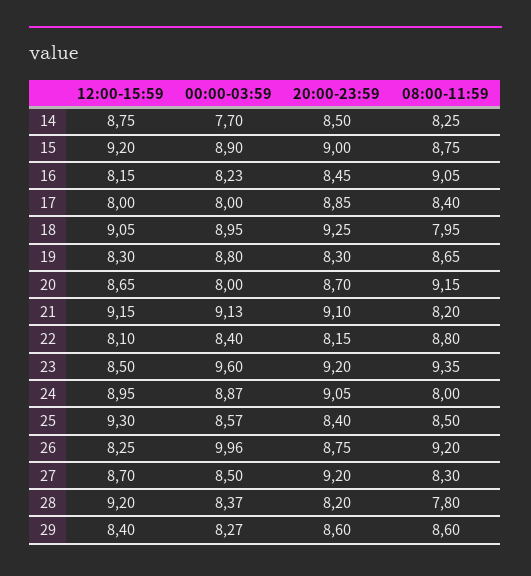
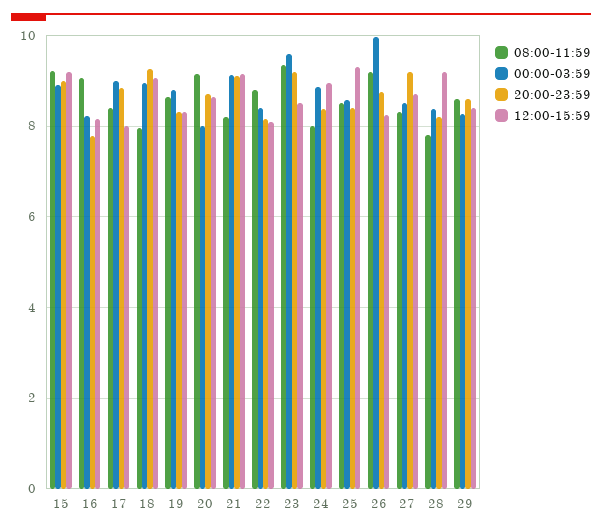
12:00-15:59, 14: 8.75 -> none
00:00-03:59, 14: 7.7 -> none
20:00-23:59, 14: 8.5 -> none
08:00-11:59, 14: 8.25 -> none
08:00-11:59, 15: 8.75 -> 9.2
20:00-23:59, 16: 8.45 -> 7.8
00:00-03:59, 17: 8 -> 9
20:00-23:59, 24: 9.05 -> 8.4

